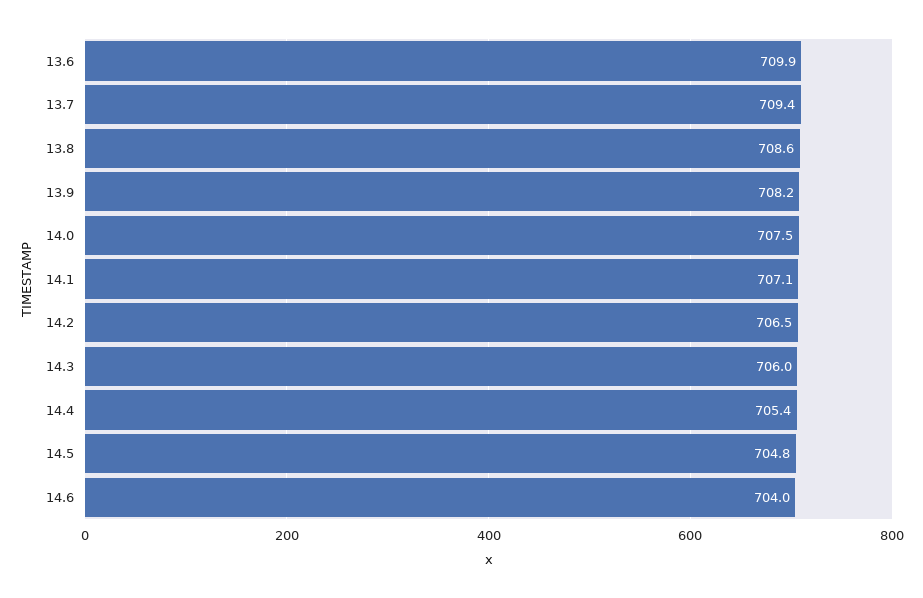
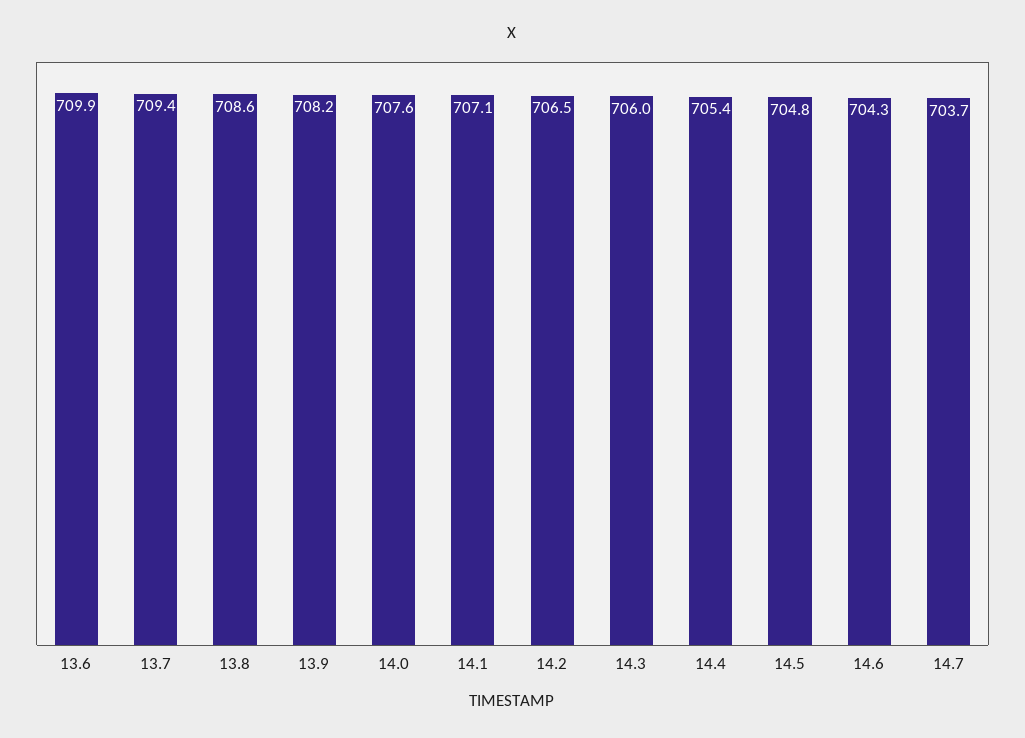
14.0: 707.5 -> 707.6
14.6: 704 -> 704.3
14.7: none -> 703.7

